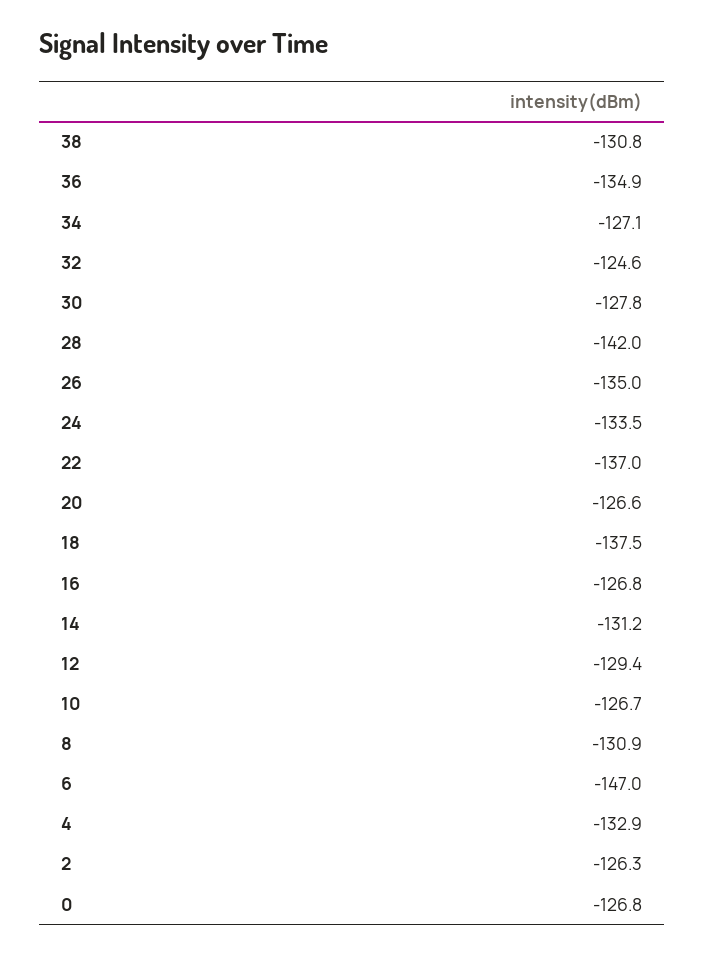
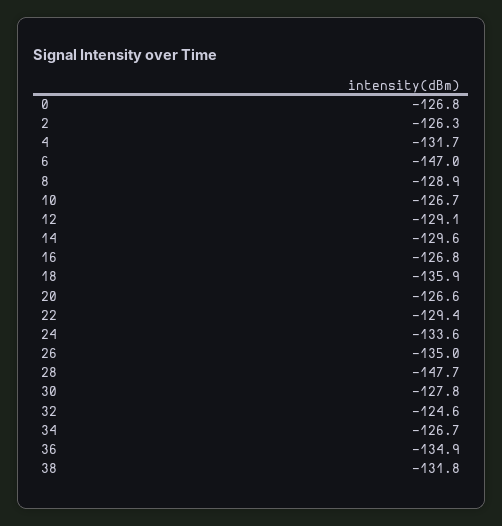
38: -130.8 -> -131.8
34: -127.1 -> -126.7
28: -142 -> -147.7
24: -133.5 -> -133.6
22: -137 -> -129.4
18: -137.5 -> -135.9
14: -131.2 -> -129.6
12: -129.4 -> -129.1
8: -130.9 -> -128.9
4: -132.9 -> -131.7

